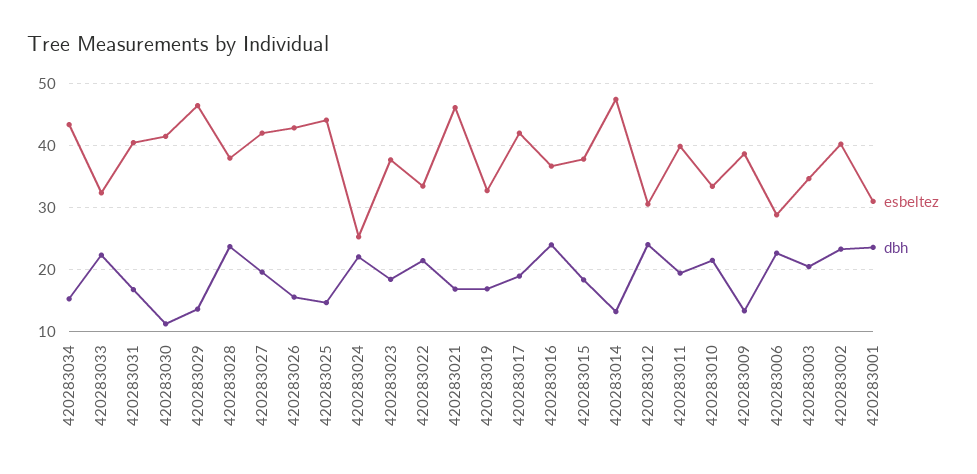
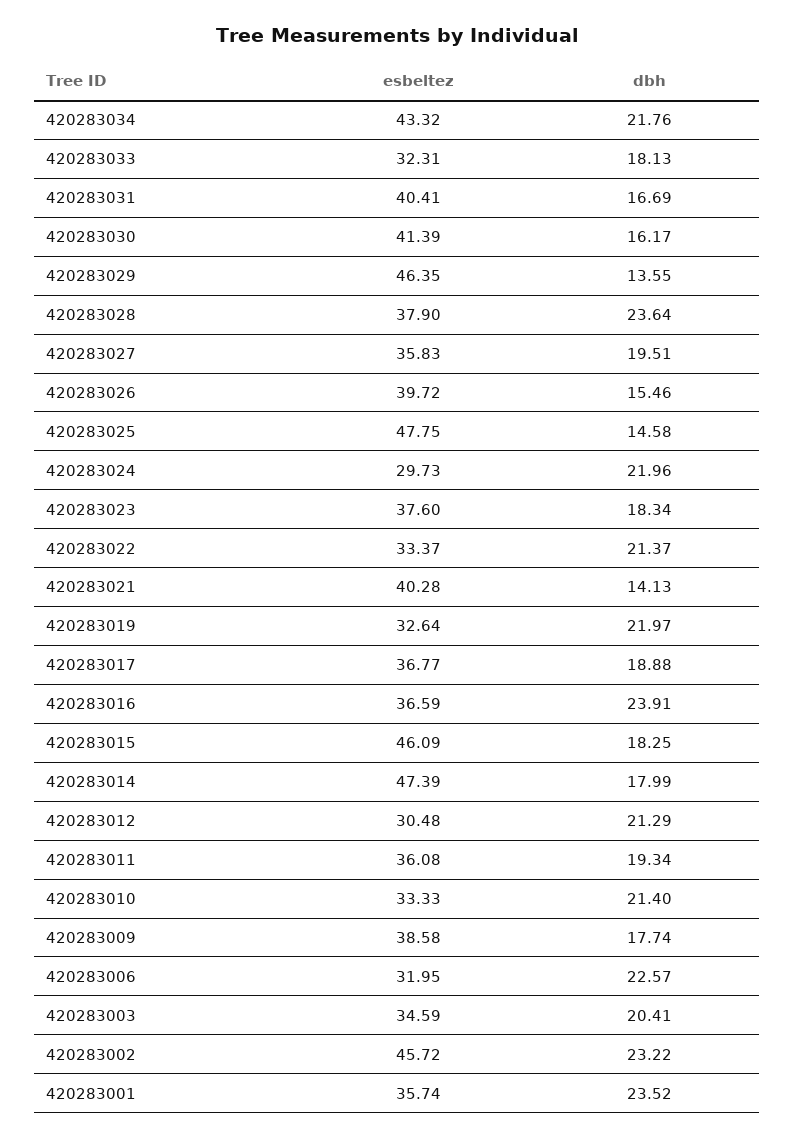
dbh, 420283034: 15 -> 21.76
dbh, 420283033: 22 -> 18.13
dbh, 420283030: 11 -> 16.17
esbeltez, 420283027: 42 -> 35.83
esbeltez, 420283026: 43 -> 39.72
esbeltez, 420283025: 44 -> 47.75
esbeltez, 420283024: 25 -> 29.73
esbeltez, 420283021: 46 -> 40.28
dbh, 420283021: 17 -> 14.13
dbh, 420283019: 17 -> 21.97
esbeltez, 420283017: 42 -> 36.77
esbeltez, 420283015: 38 -> 46.09
dbh, 420283014: 13 -> 17.99
dbh, 420283012: 24 -> 21.29
esbeltez, 420283011: 40 -> 36.08
dbh, 420283009: 13 -> 17.74
esbeltez, 420283006: 29 -> 31.95
esbeltez, 420283002: 40 -> 45.72
esbeltez, 420283001: 31 -> 35.74

